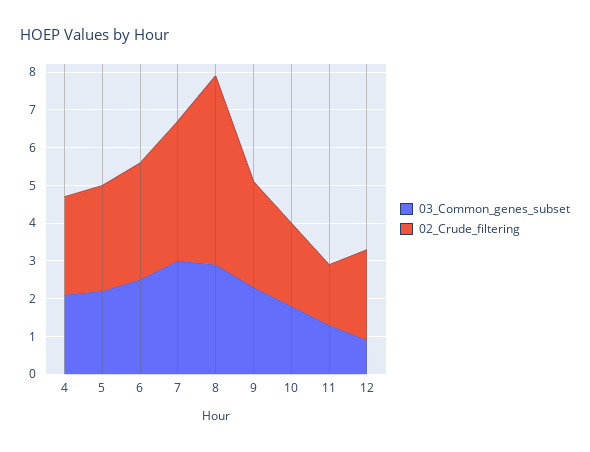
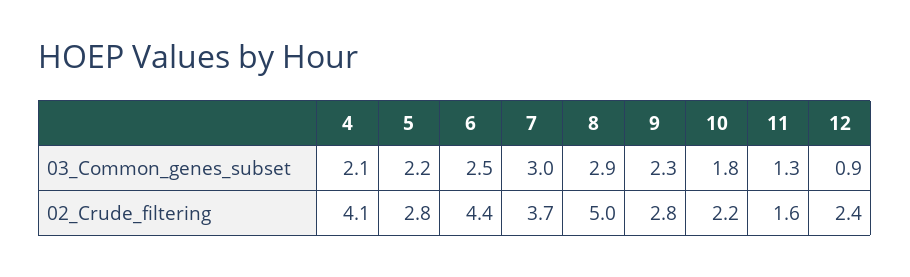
02_Crude_filtering, 4: 2.5 -> 4.1
02_Crude_filtering, 6: 3 -> 4.4

